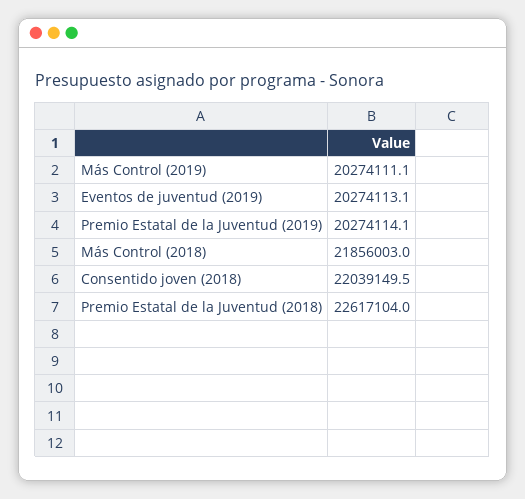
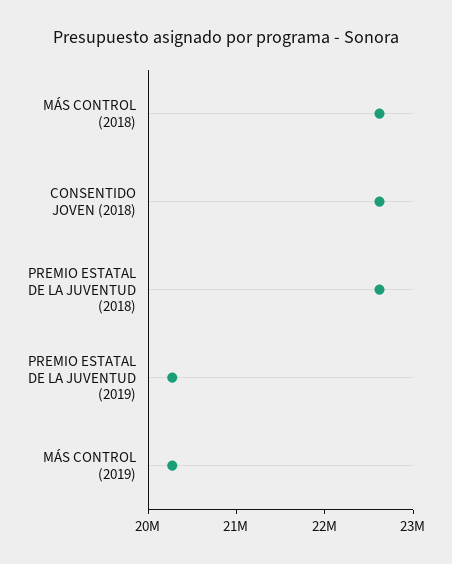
Eventos de juventud (2019): 20274113.1 -> none
Más Control (2018): 21856003 -> 22600000
Consentido joven (2018): 22039149.5 -> 22600000

